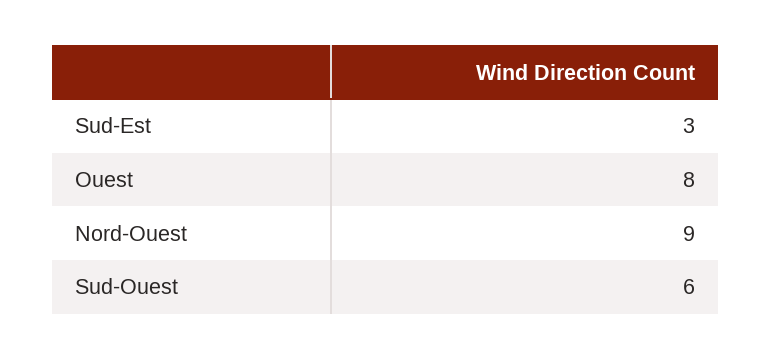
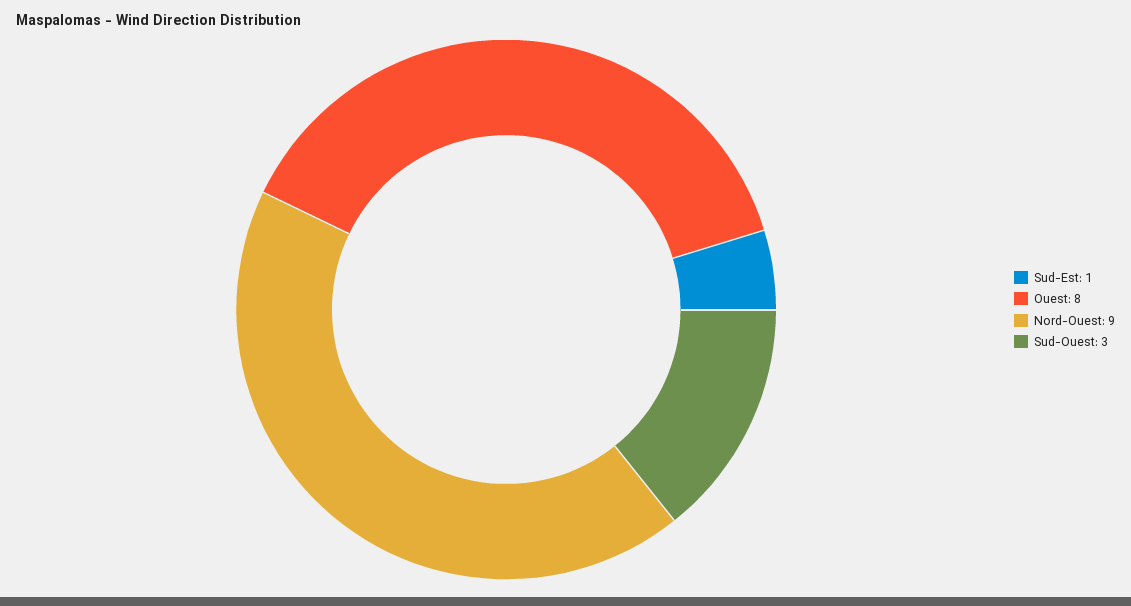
Sud-Est: 3 -> 1
Sud-Ouest: 6 -> 3

